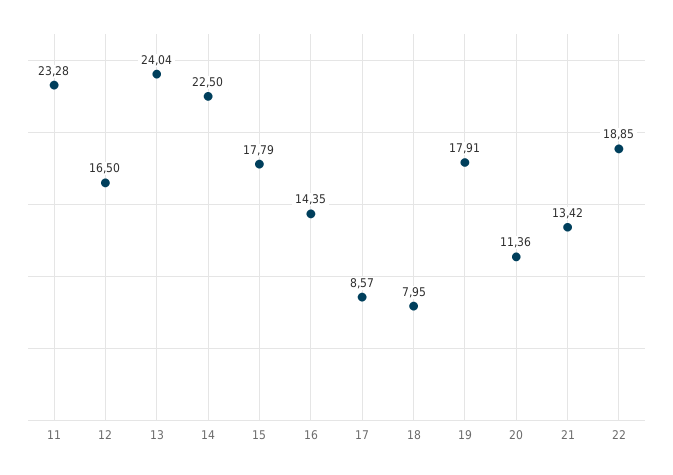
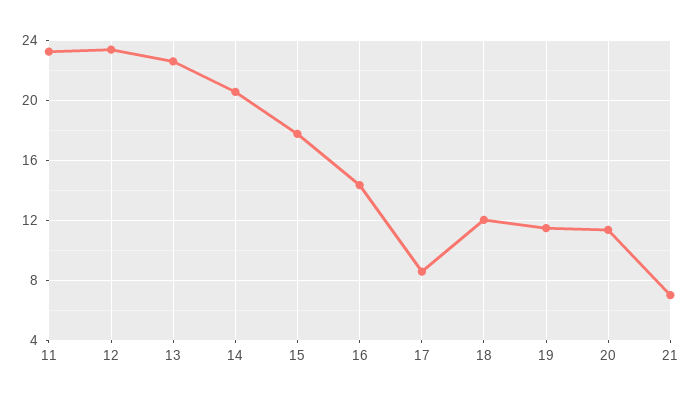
12: 16.5 -> 23.5
13: 24.04 -> 22.5
14: 22.5 -> 20.5
18: 7.95 -> 12
19: 17.91 -> 11.5
21: 13.42 -> 7
22: 18.85 -> none

